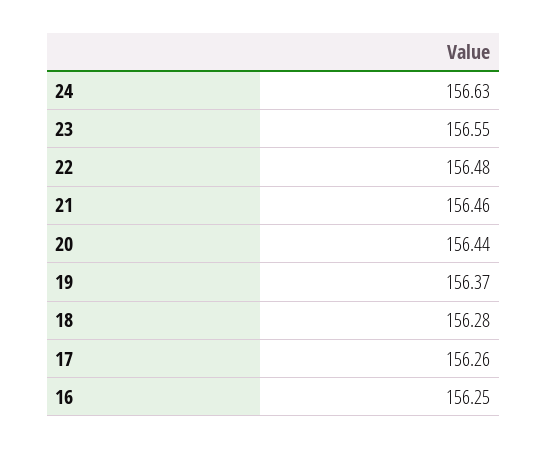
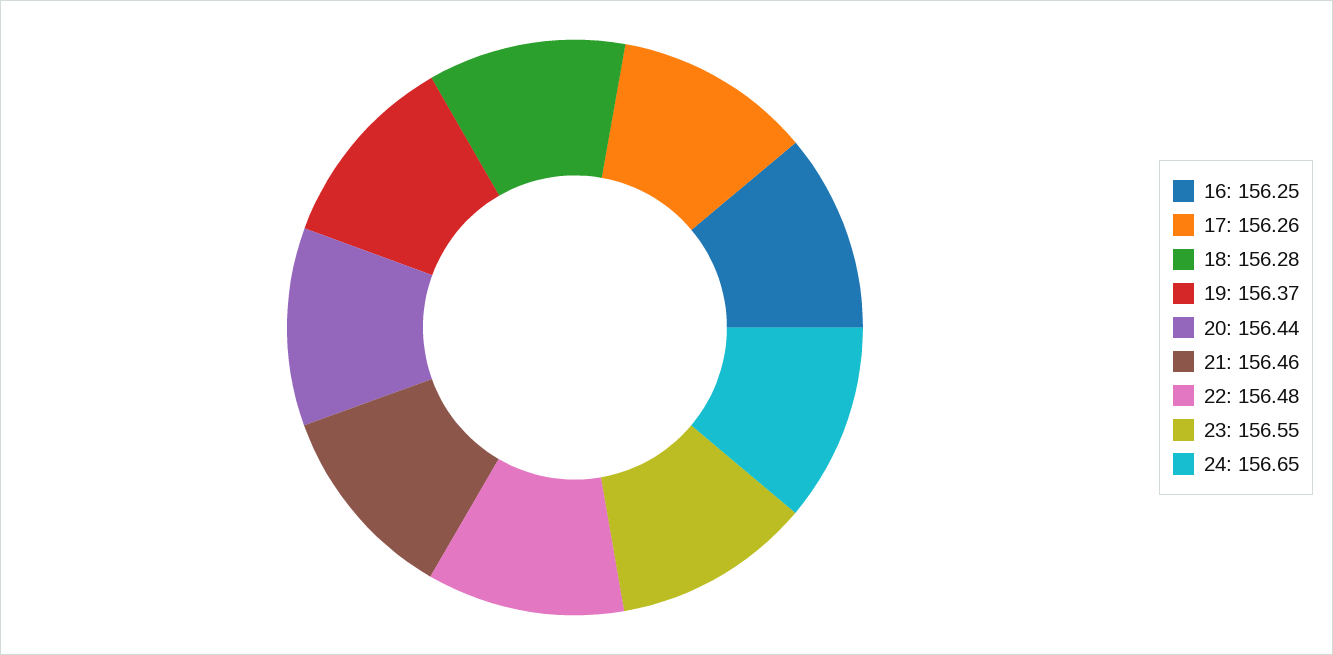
24: 156.63 -> 156.65

